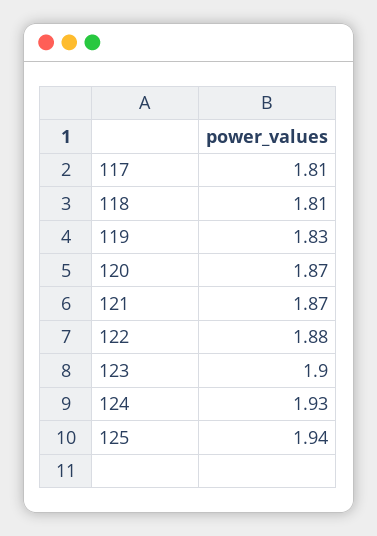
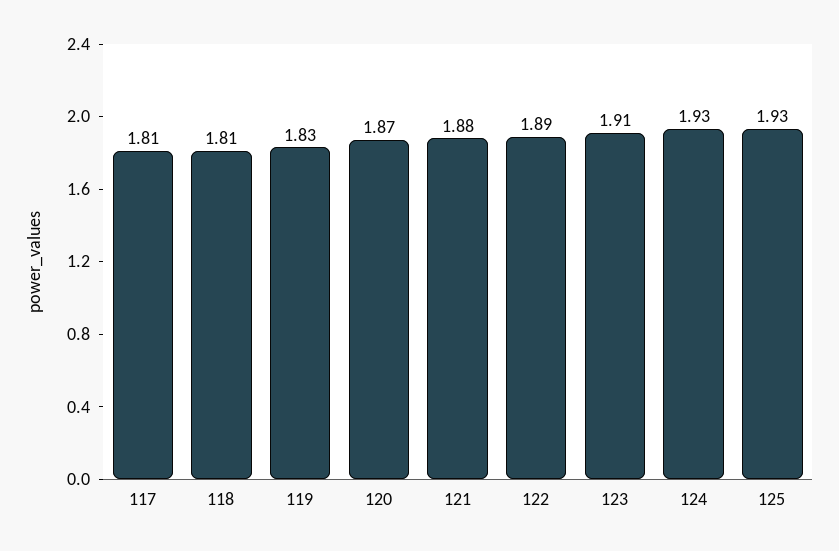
121: 1.87 -> 1.88
122: 1.88 -> 1.89
123: 1.9 -> 1.91
125: 1.94 -> 1.93

